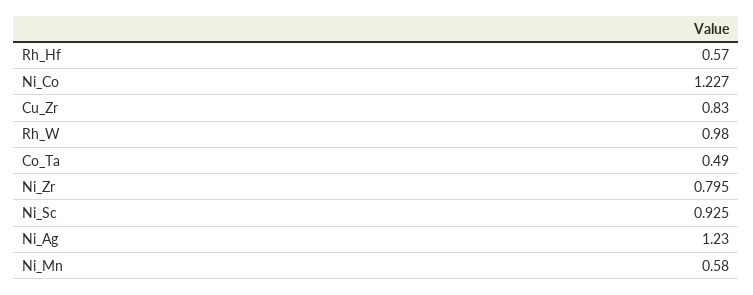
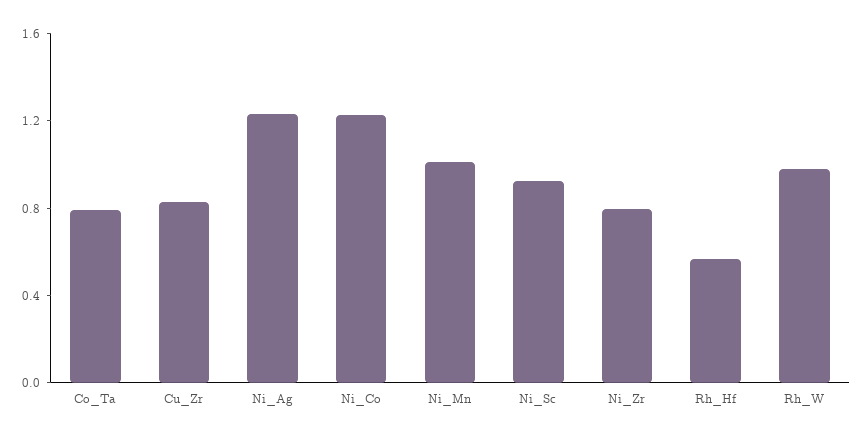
Co_Ta: 0.49 -> 0.8
Ni_Mn: 0.58 -> 1

